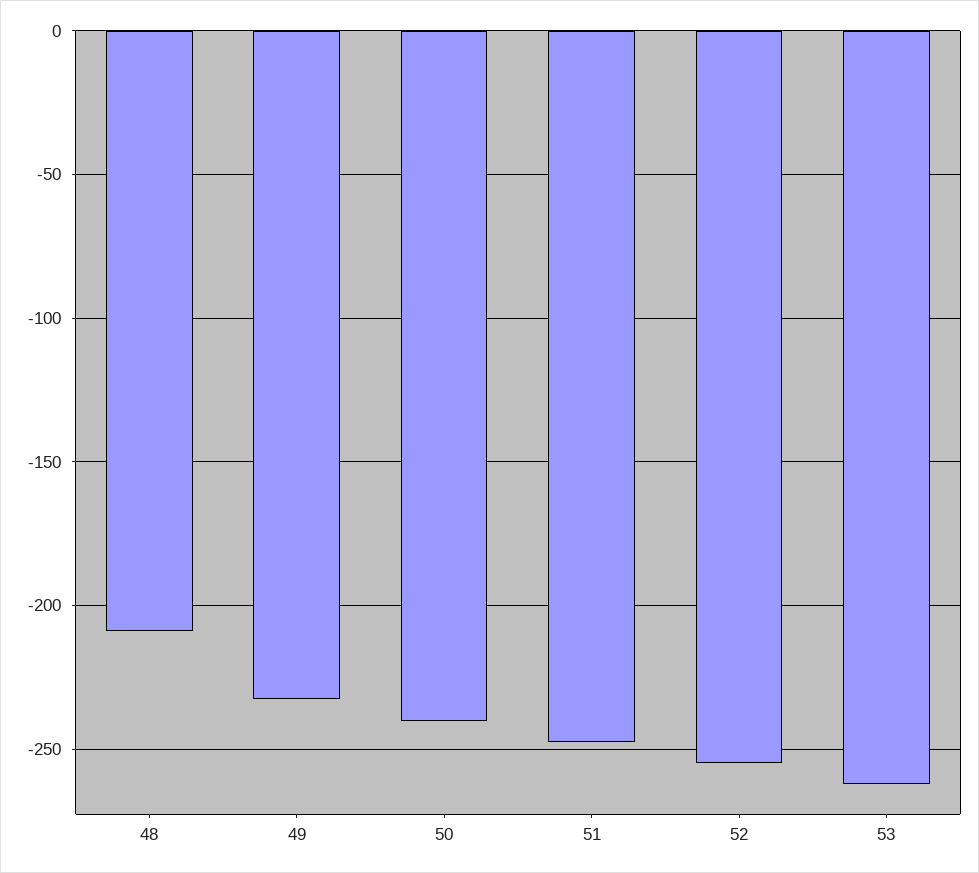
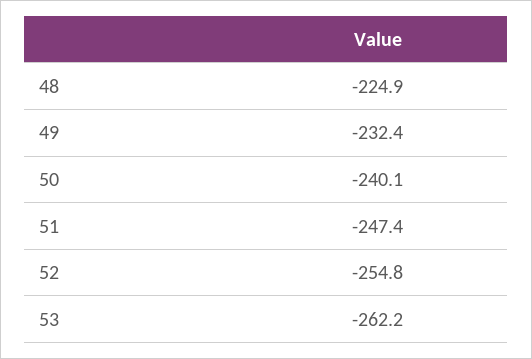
48: -210 -> -224.9

